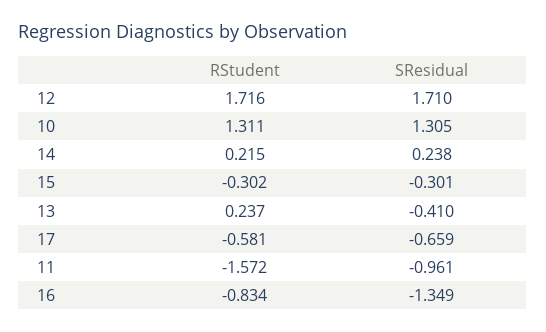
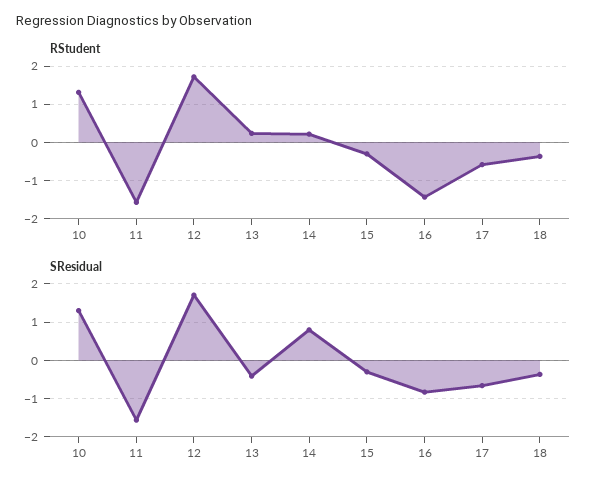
SResidual, 14: 0.238 -> 0.8
SResidual, 11: -0.961 -> -1.6
RStudent, 16: -0.834 -> -1.4
SResidual, 16: -1.349 -> -0.8
RStudent, 18: none -> -0.4
SResidual, 18: none -> -0.4

